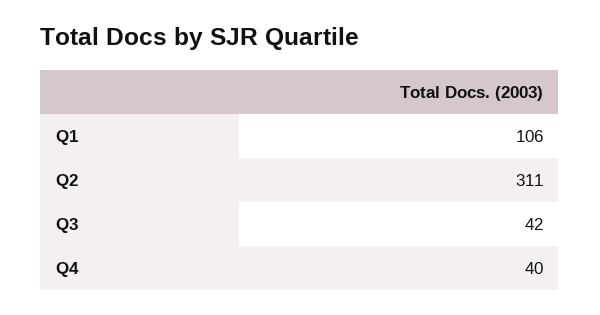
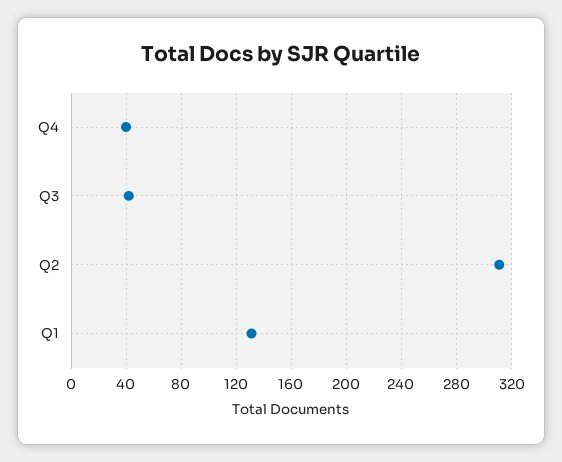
Q1: 106 -> 130

